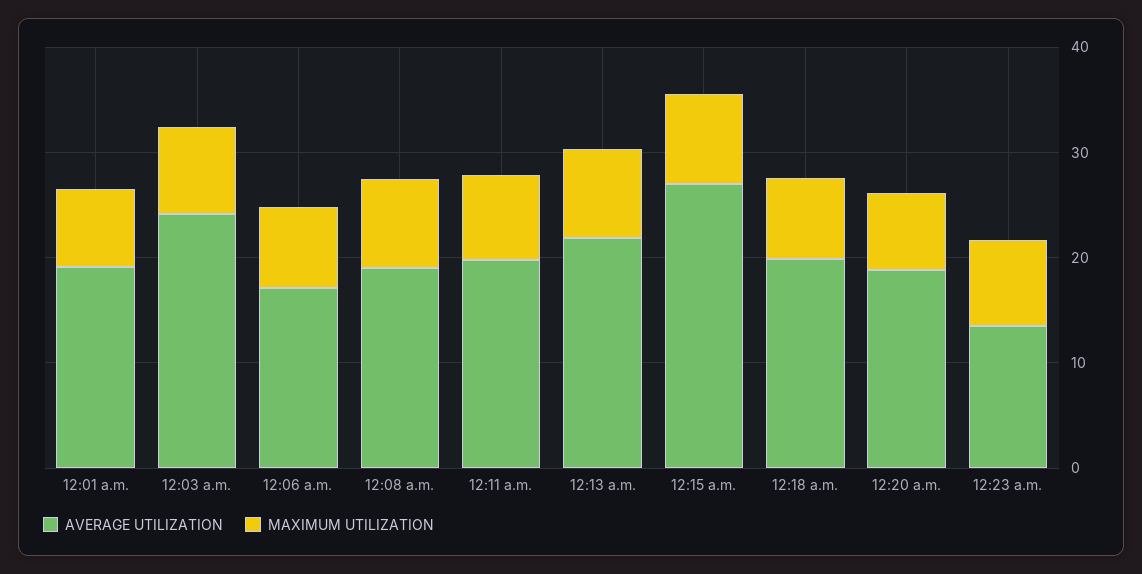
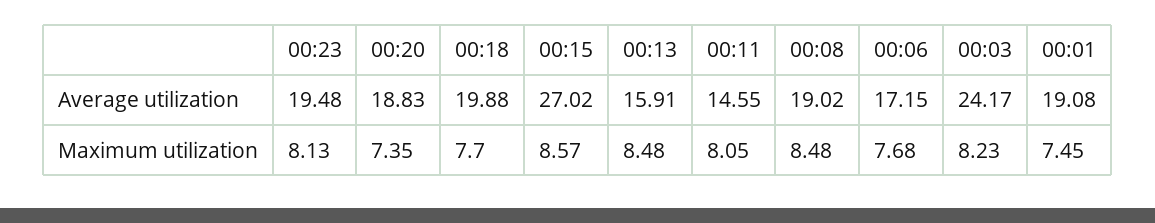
AVERAGE UTILIZATION, 12:11 a.m.: 20 -> 14.55
AVERAGE UTILIZATION, 12:13 a.m.: 22 -> 15.91
AVERAGE UTILIZATION, 12:23 a.m.: 14 -> 19.48

